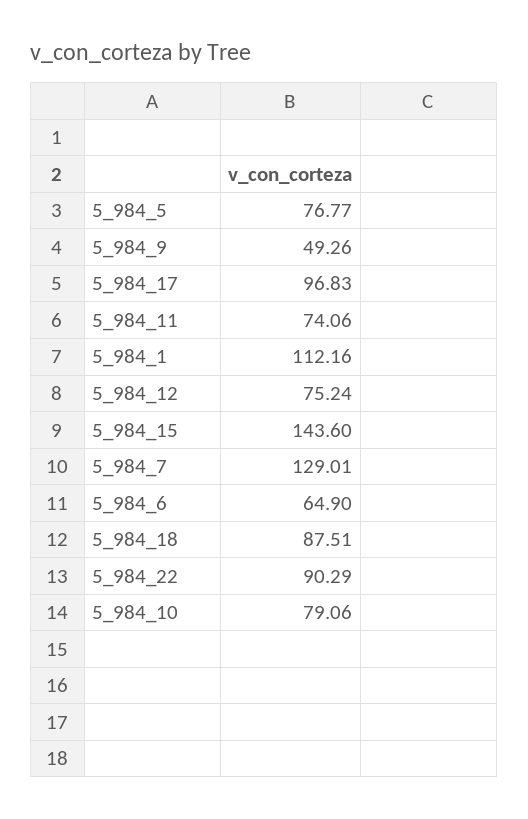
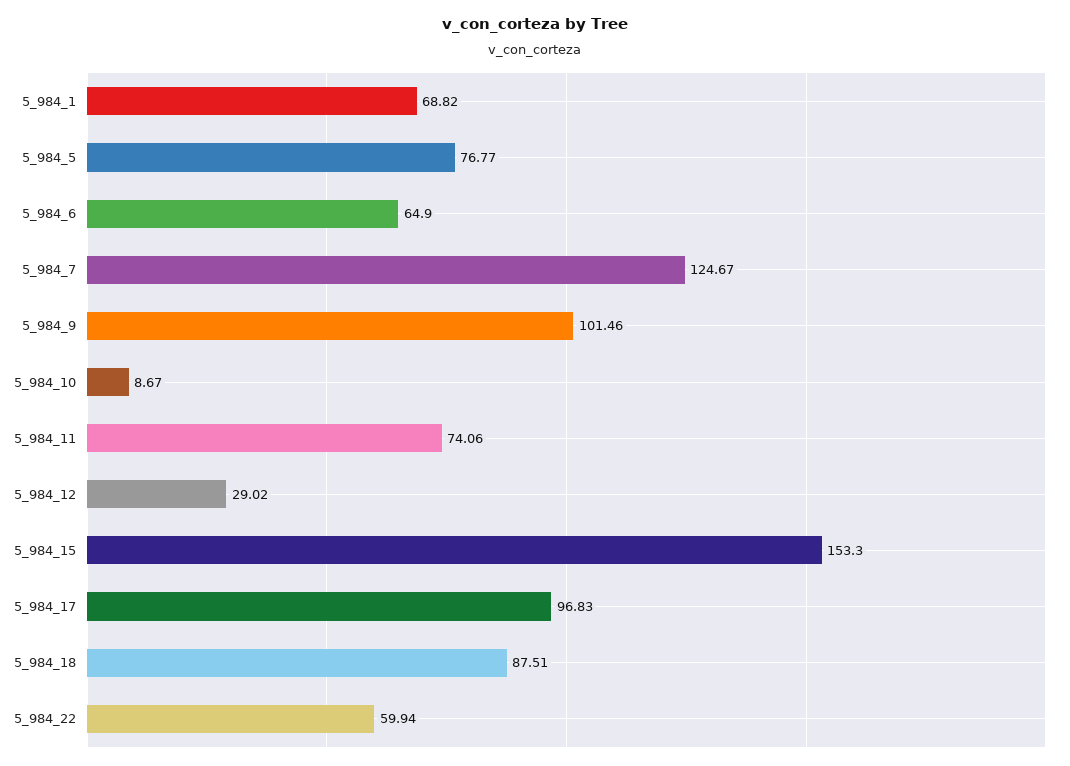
5_984_9: 49.26 -> 101.46
5_984_1: 112.16 -> 68.82
5_984_12: 75.24 -> 29.02
5_984_15: 143.6 -> 153.3
5_984_7: 129.01 -> 124.67
5_984_22: 90.29 -> 59.94
5_984_10: 79.06 -> 8.67

